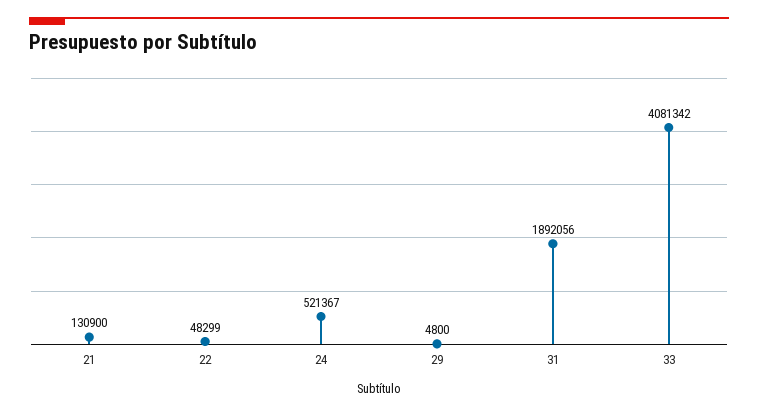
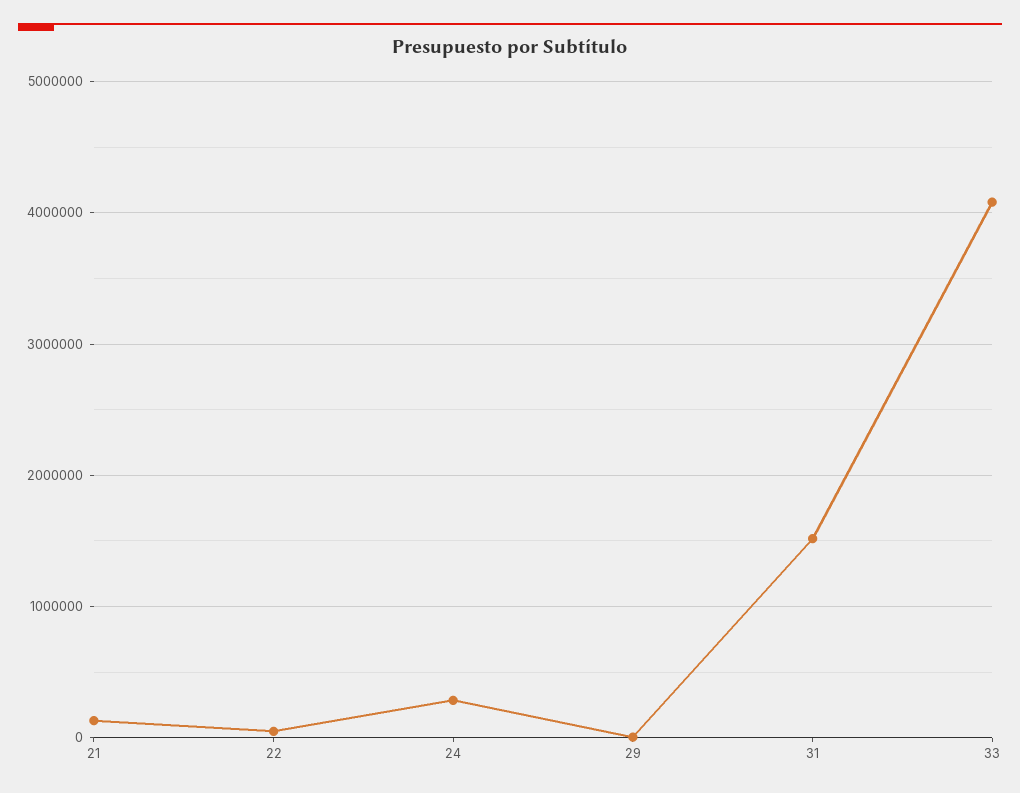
24: 521367 -> 300000
31: 1892056 -> 1500000

